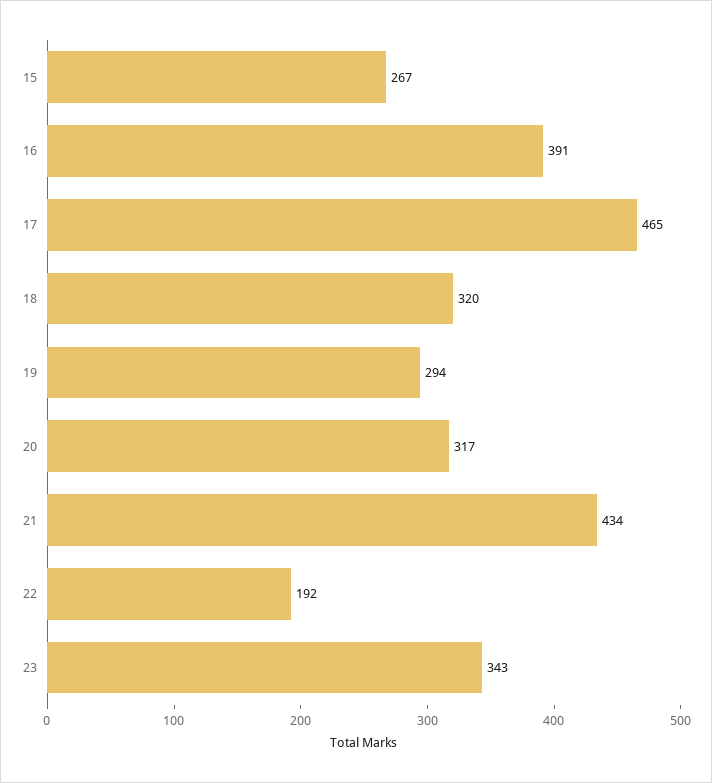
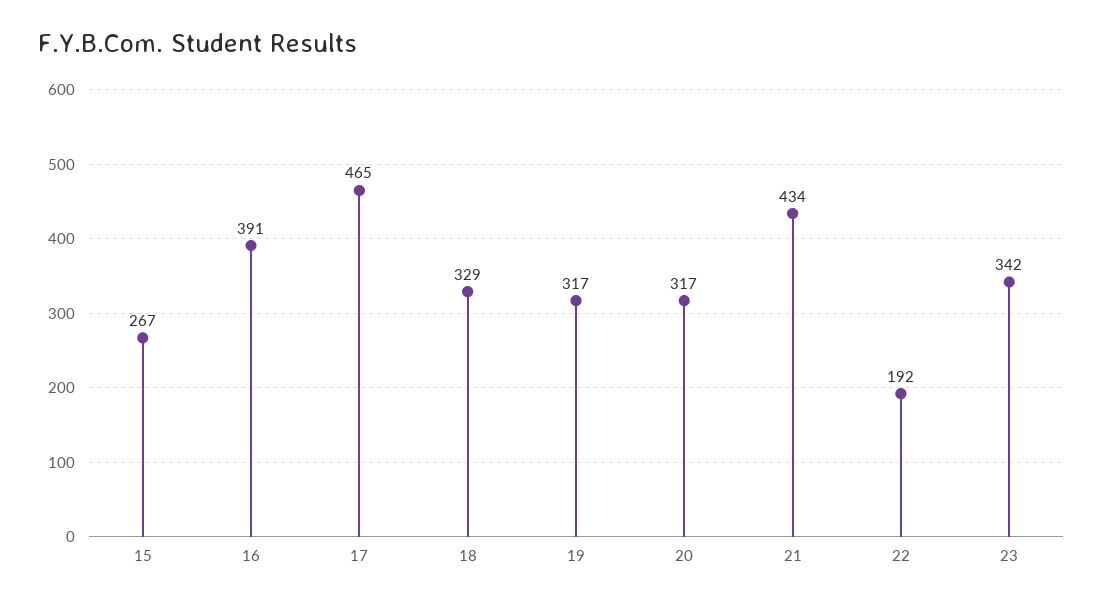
18: 320 -> 329
19: 294 -> 317
23: 343 -> 342

